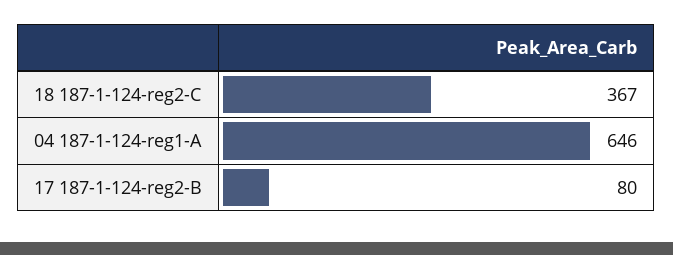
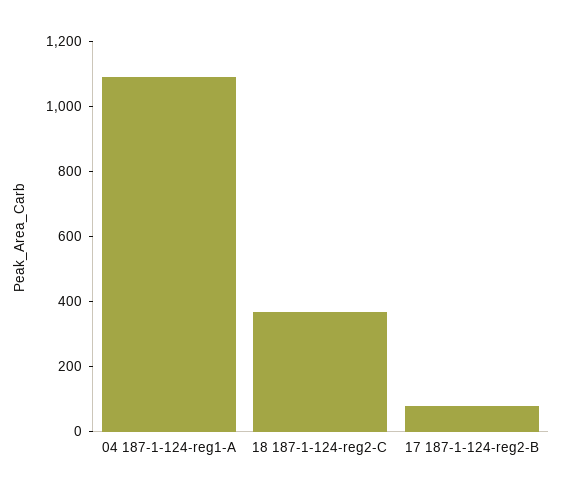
04 187-1-124-reg1-A: 646 -> 1100

